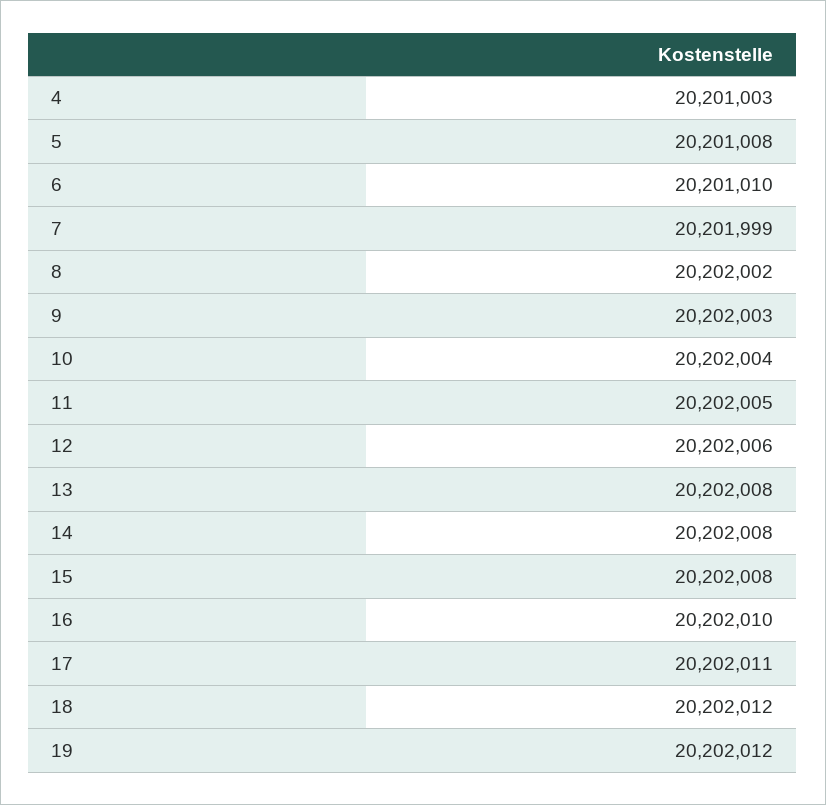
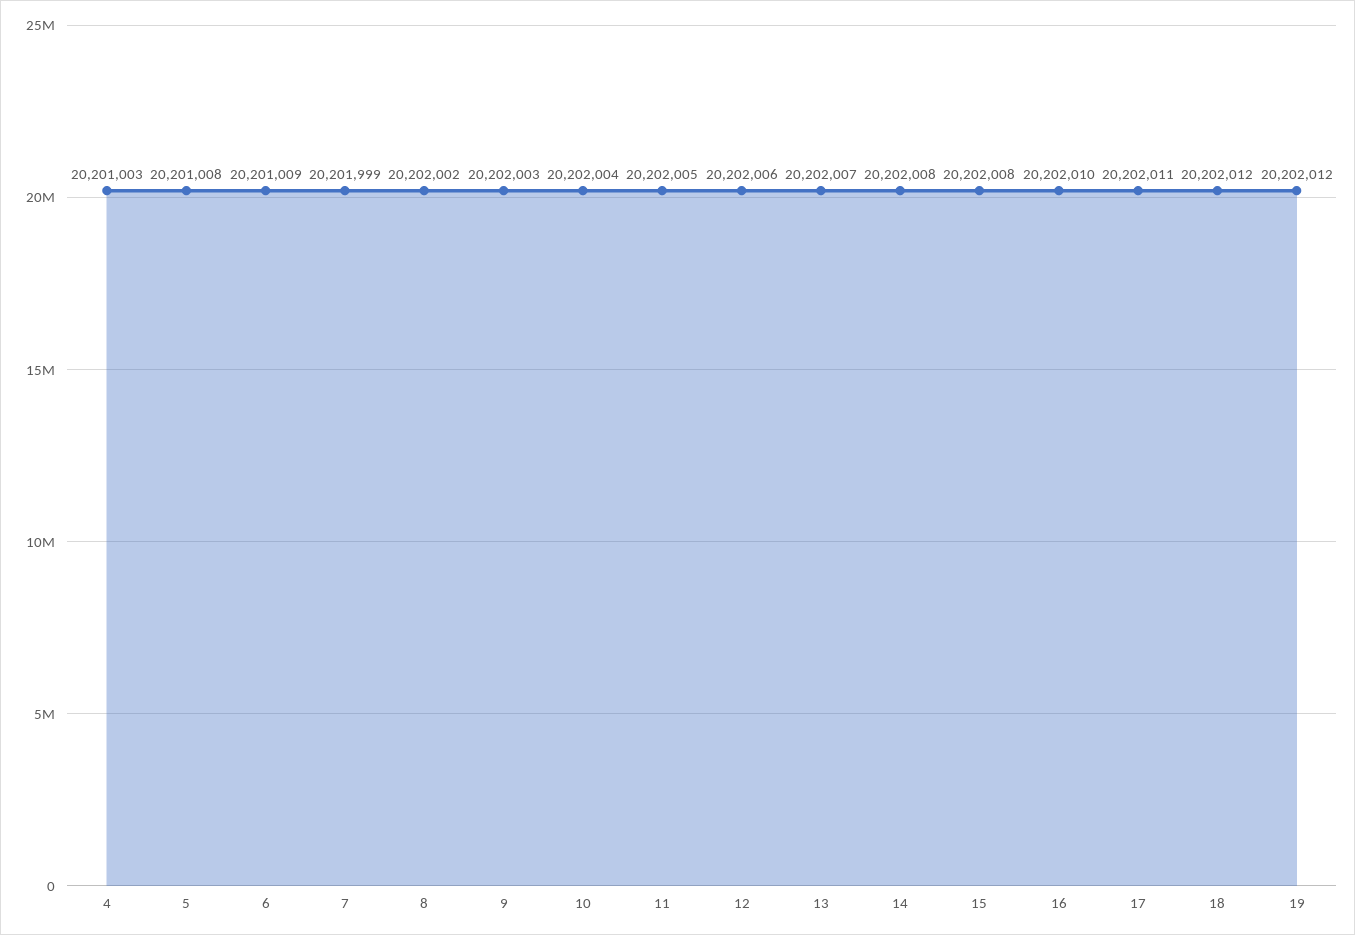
6: 20201010 -> 20201009
13: 20202008 -> 20202007

